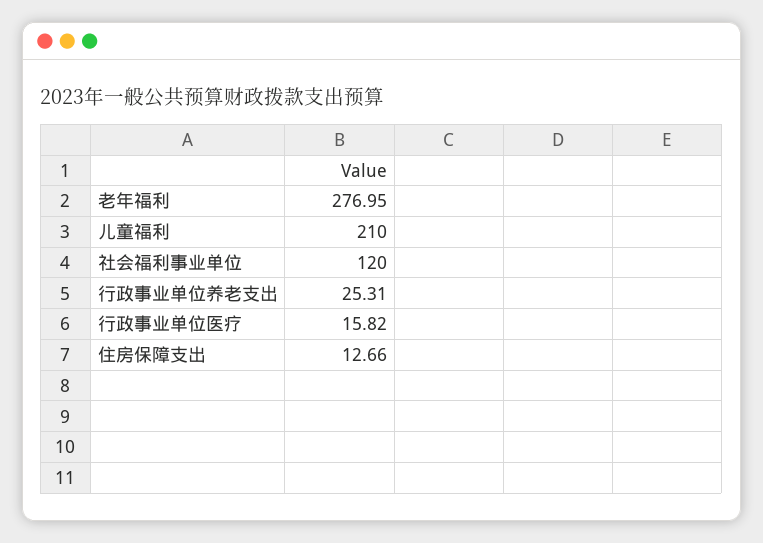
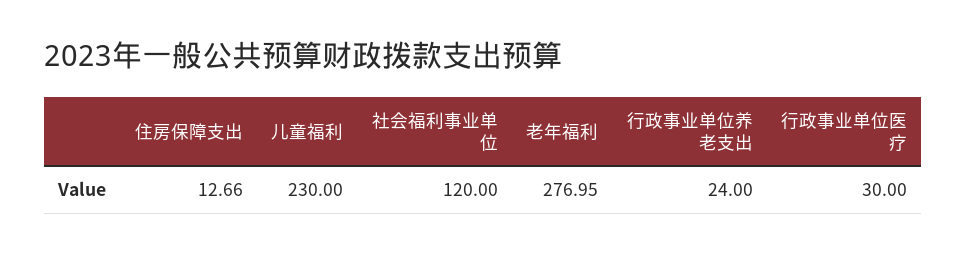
儿童福利: 210 -> 230
行政事业单位养老支出: 25.31 -> 24
行政事业单位医疗: 15.82 -> 30

